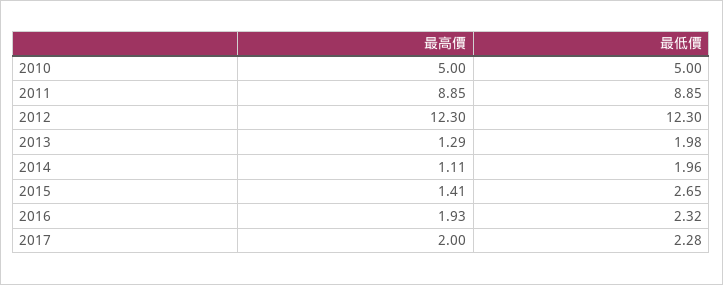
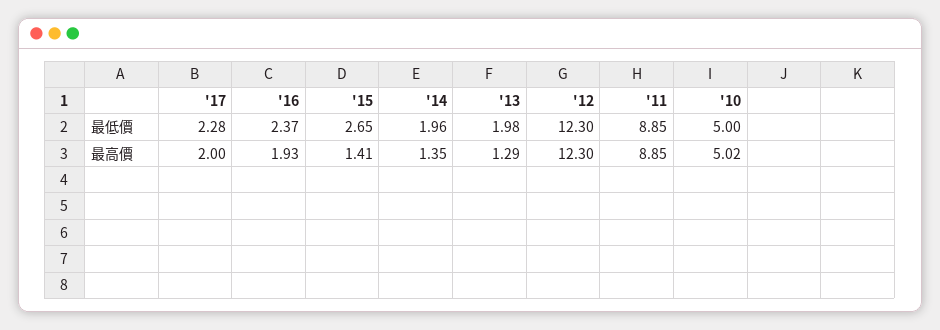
最高價, 2010: 5 -> 5.02
最高價, 2014: 1.11 -> 1.35
最低價, 2016: 2.32 -> 2.37

